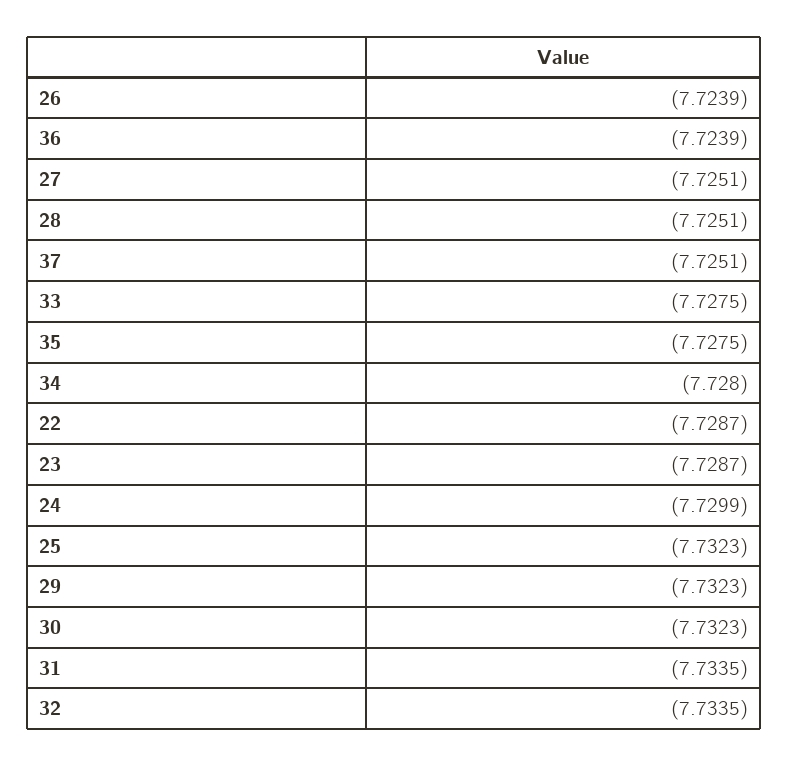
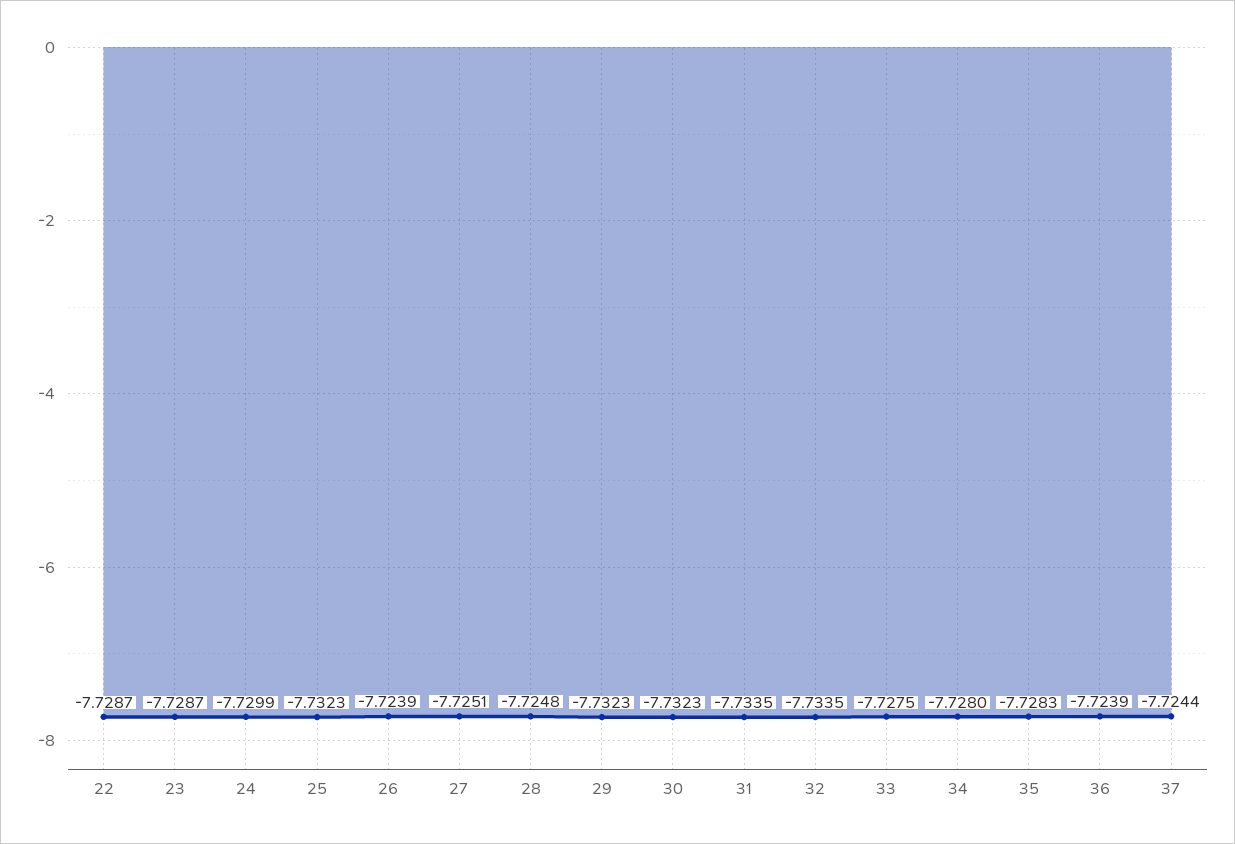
28: -7.7251 -> -7.7248
37: -7.7251 -> -7.7244
35: -7.7275 -> -7.7283

